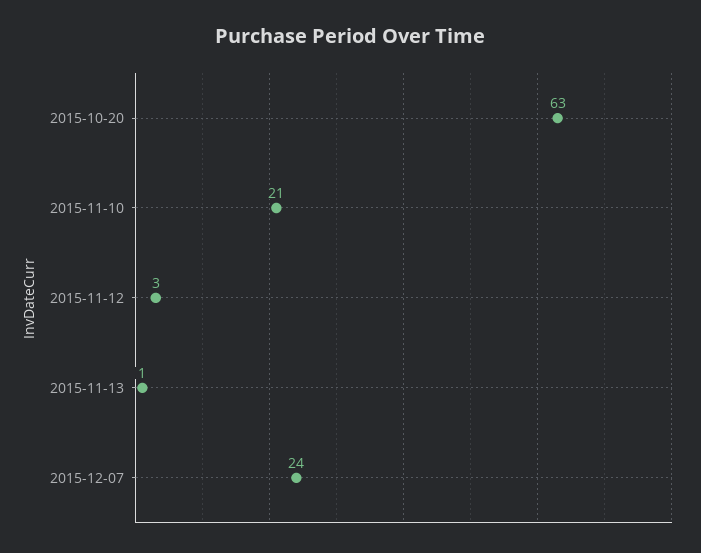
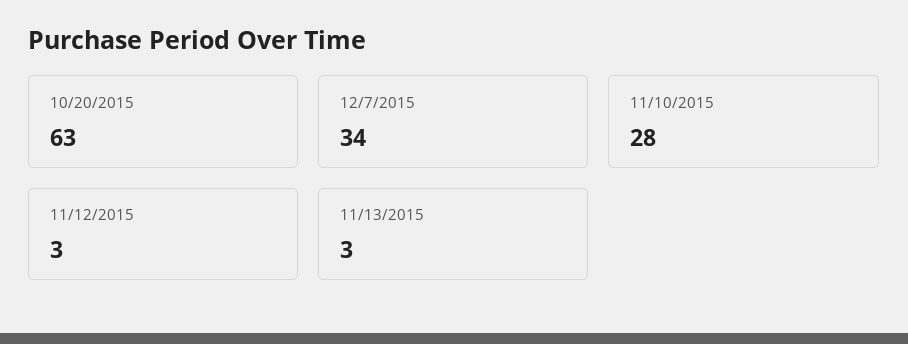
2015-11-10: 21 -> 28
2015-11-13: 1 -> 3
2015-12-07: 24 -> 34

